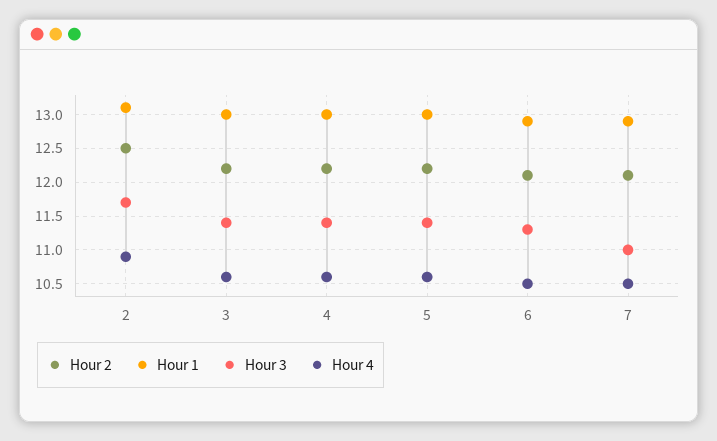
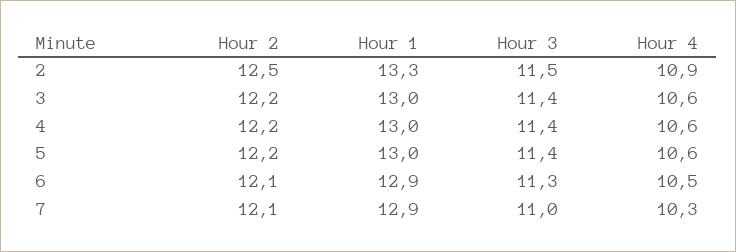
Hour 1, 2: 13.1 -> 13.3
Hour 3, 2: 11.7 -> 11.5
Hour 4, 7: 10.5 -> 10.3

